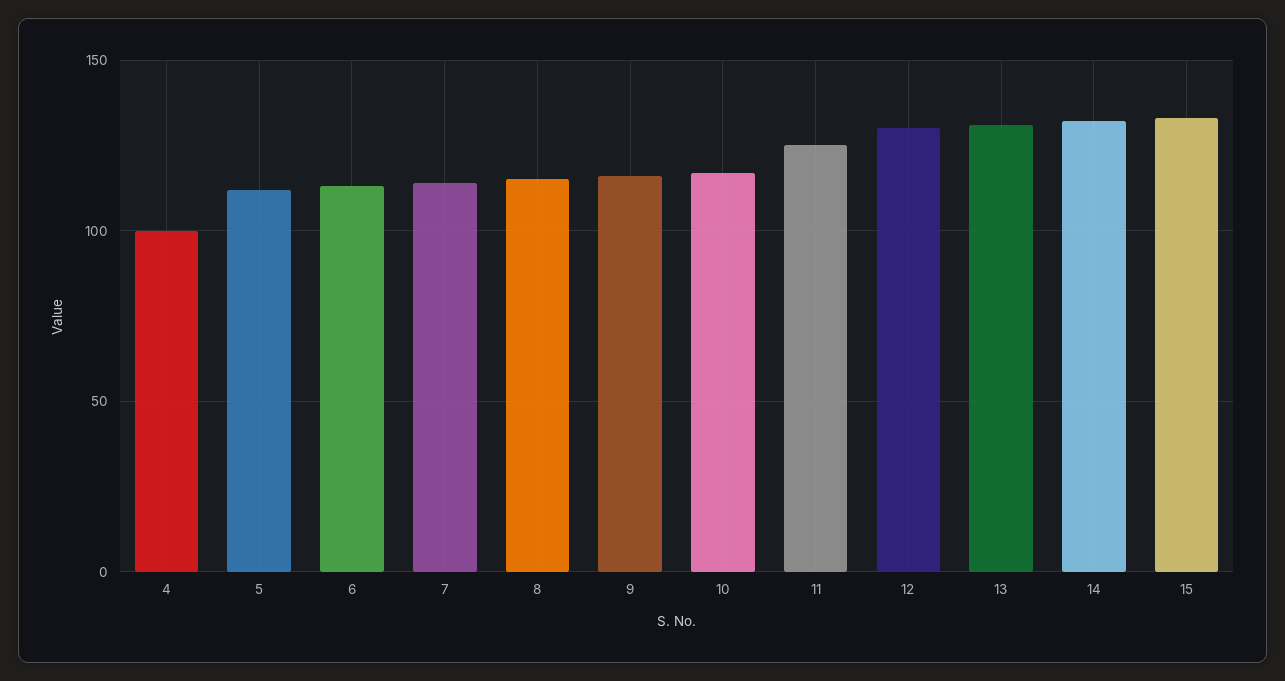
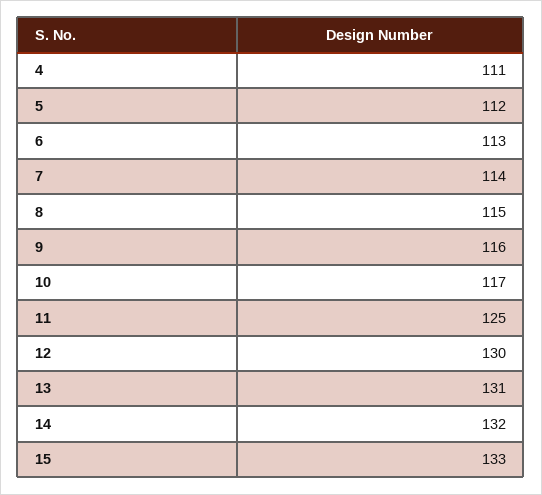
4: 100 -> 111

